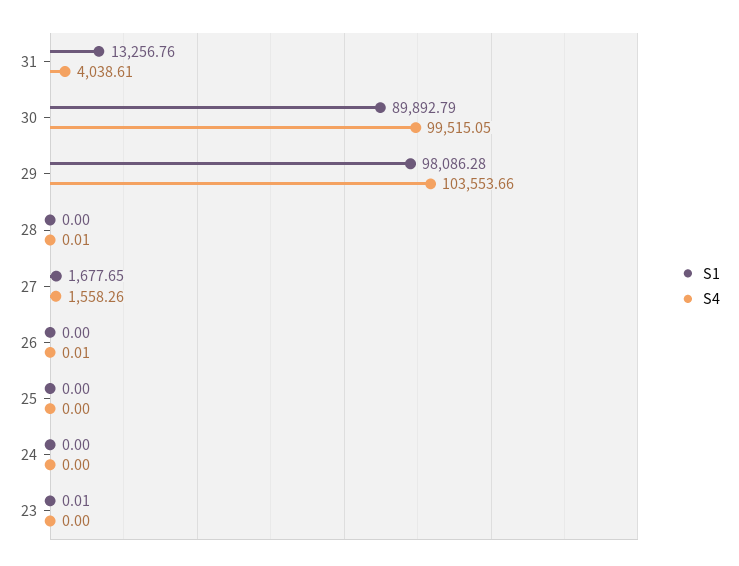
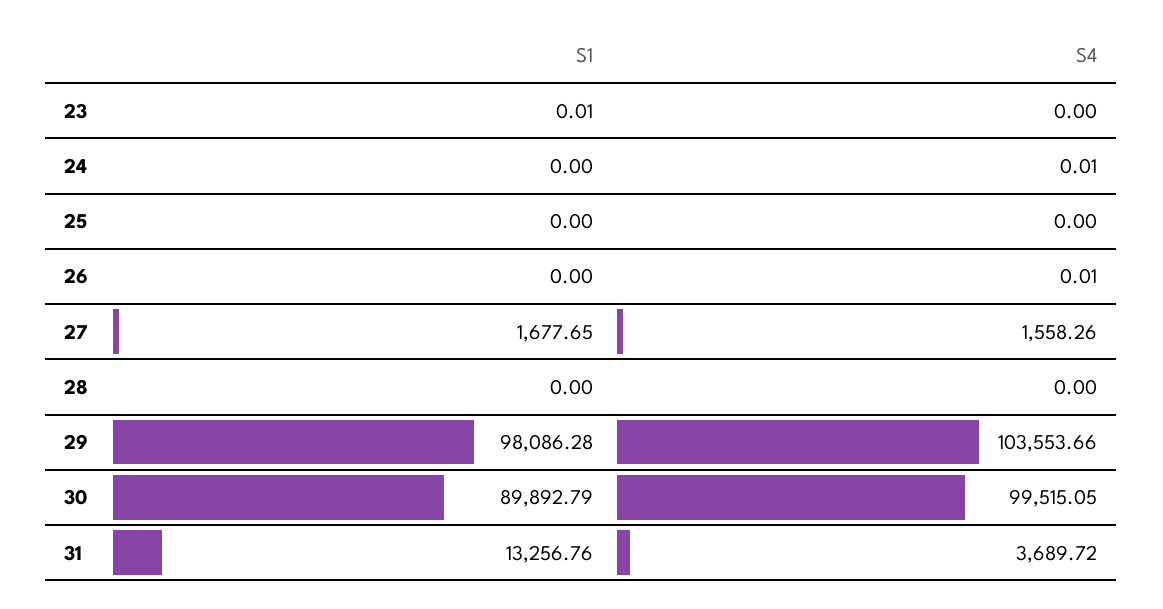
S4, 31: 4038.61 -> 3689.72
S4, 28: 0.01 -> 0
S4, 24: 0 -> 0.01

